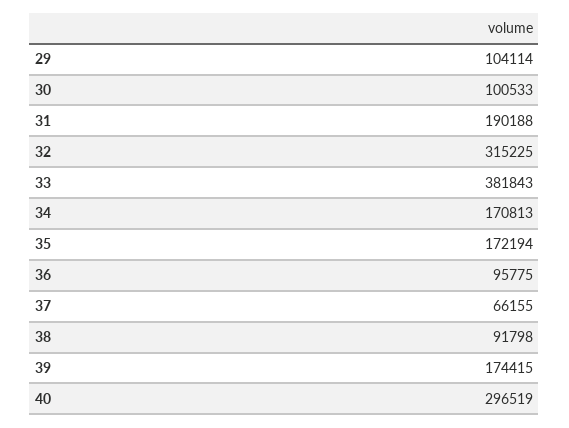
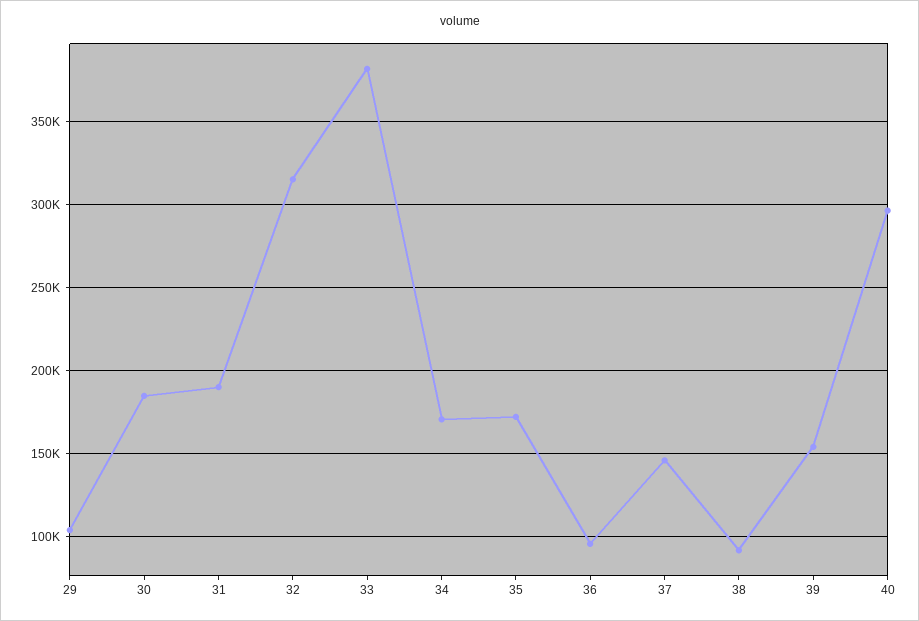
30: 100533 -> 185000
37: 66155 -> 145000
39: 174415 -> 155000

